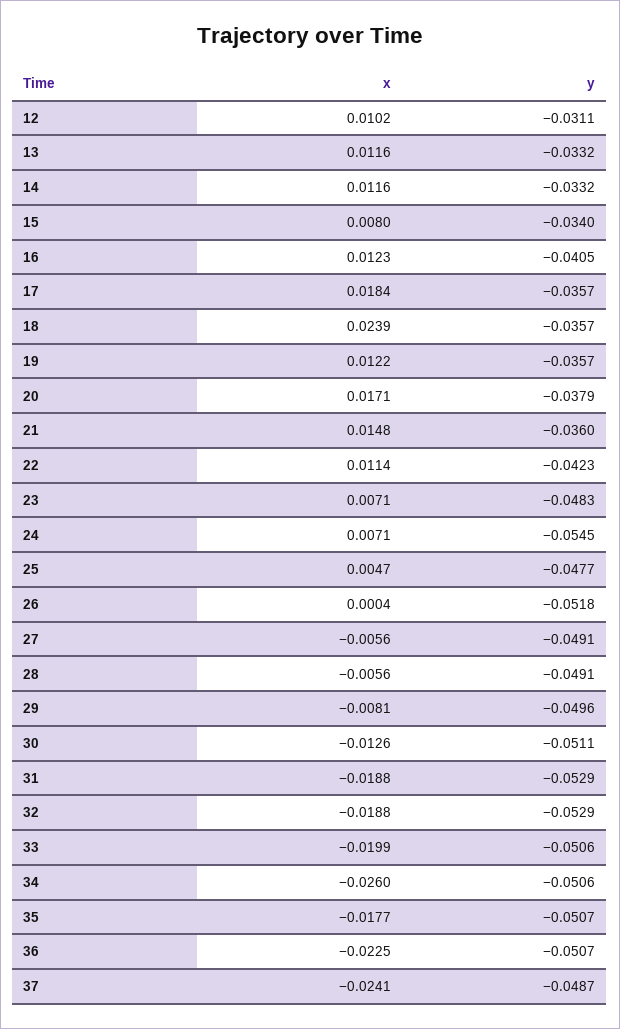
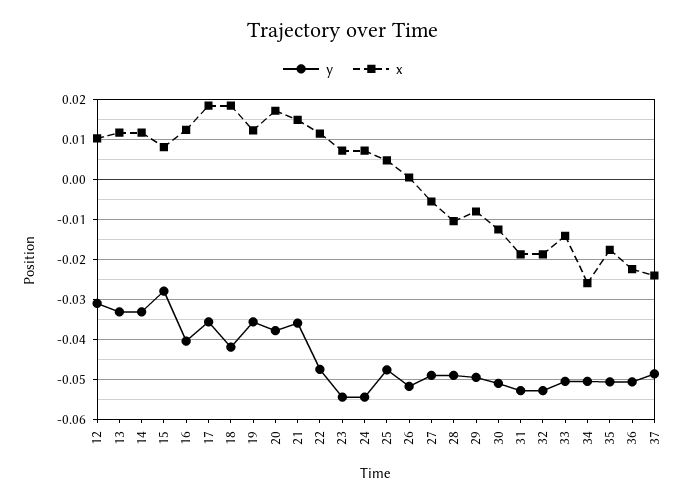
y, 15: -0.034 -> -0.028
x, 18: 0.0239 -> 0.018
y, 18: -0.0357 -> -0.042
y, 22: -0.0423 -> -0.048
y, 23: -0.0483 -> -0.054
x, 28: -0.0056 -> -0.01
x, 33: -0.0199 -> -0.014

